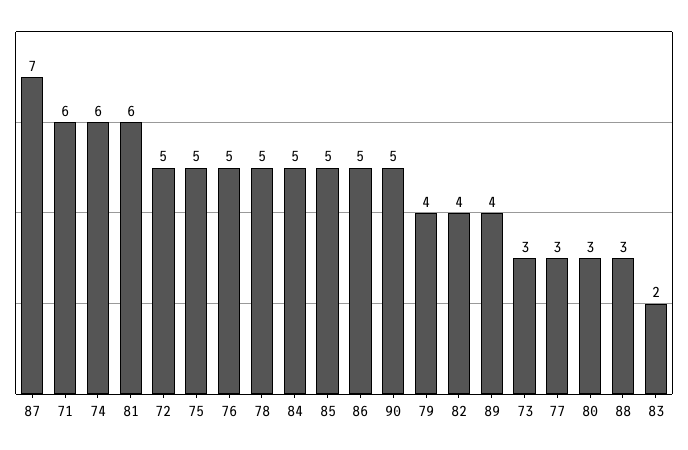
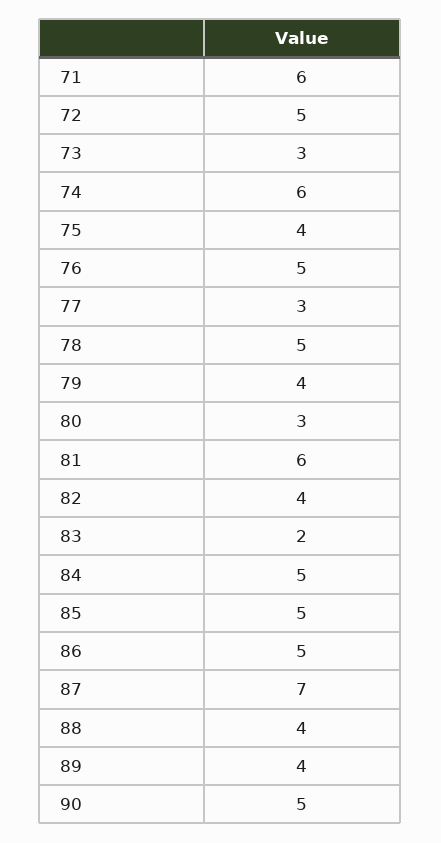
75: 5 -> 4
88: 3 -> 4

